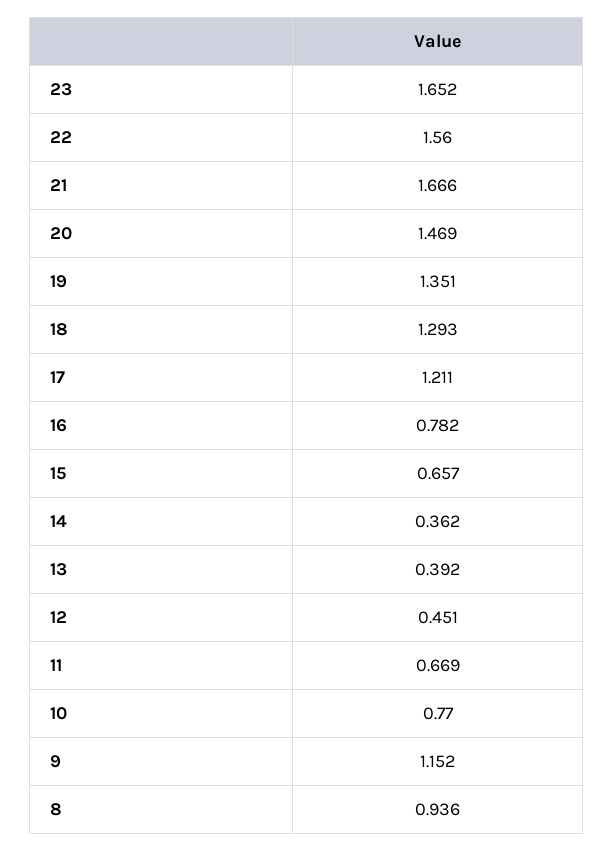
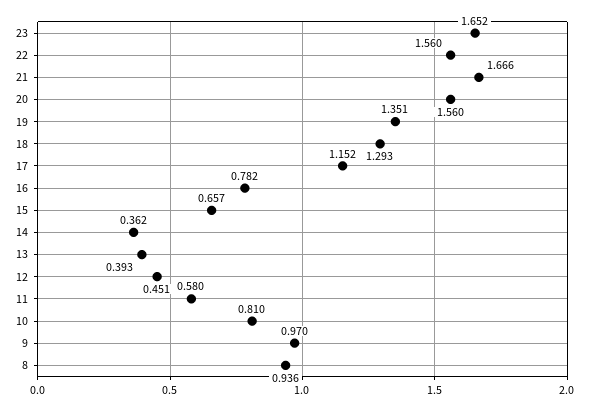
20: 1.469 -> 1.56
17: 1.211 -> 1.152
13: 0.392 -> 0.393
11: 0.669 -> 0.58
10: 0.77 -> 0.81
9: 1.152 -> 0.97

